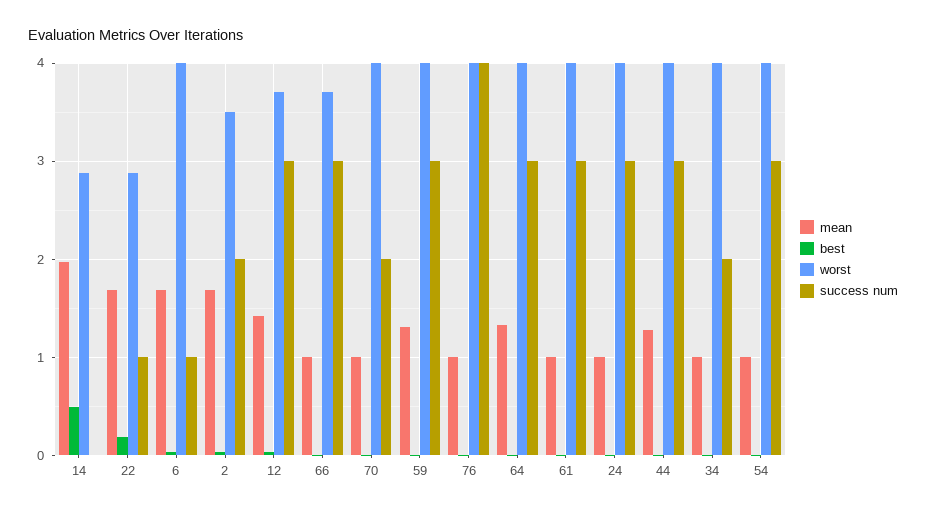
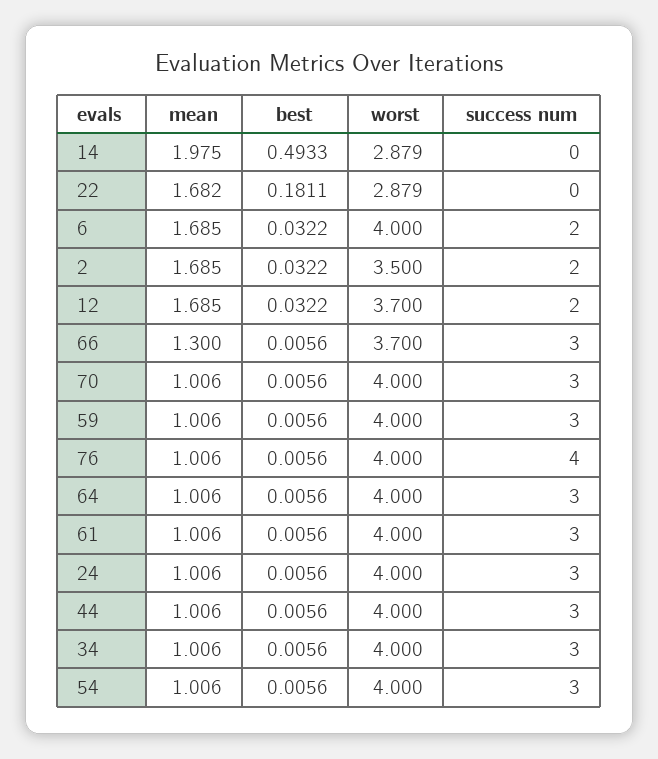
success num, 22: 1 -> 0
success num, 6: 1 -> 2
mean, 12: 1.4 -> 1.685
success num, 12: 3 -> 2
mean, 66: 1 -> 1.3
success num, 70: 2 -> 3
mean, 59: 1.3 -> 1.006
mean, 64: 1.3 -> 1.006
mean, 44: 1.3 -> 1.006
success num, 34: 2 -> 3

